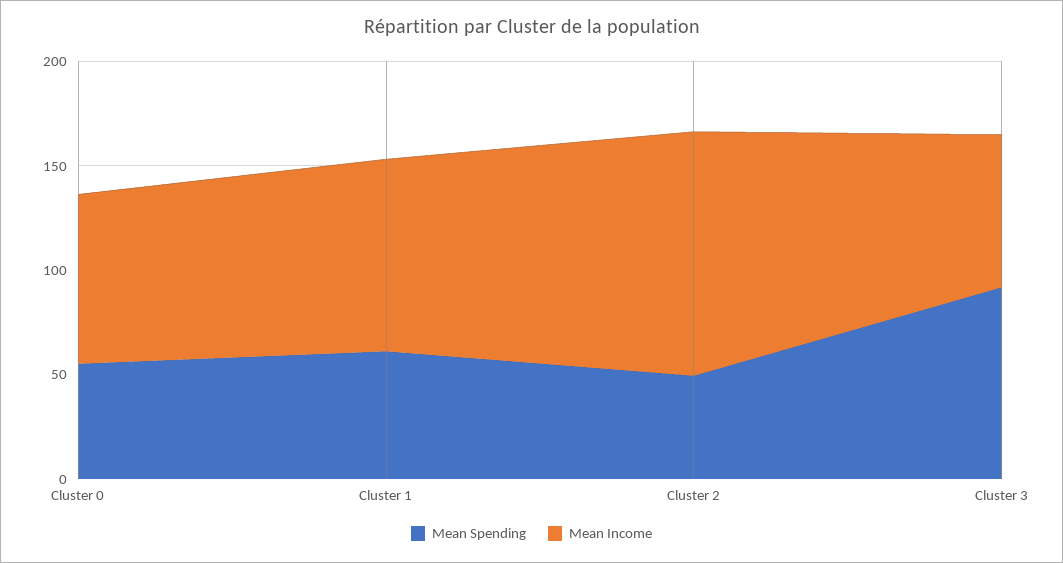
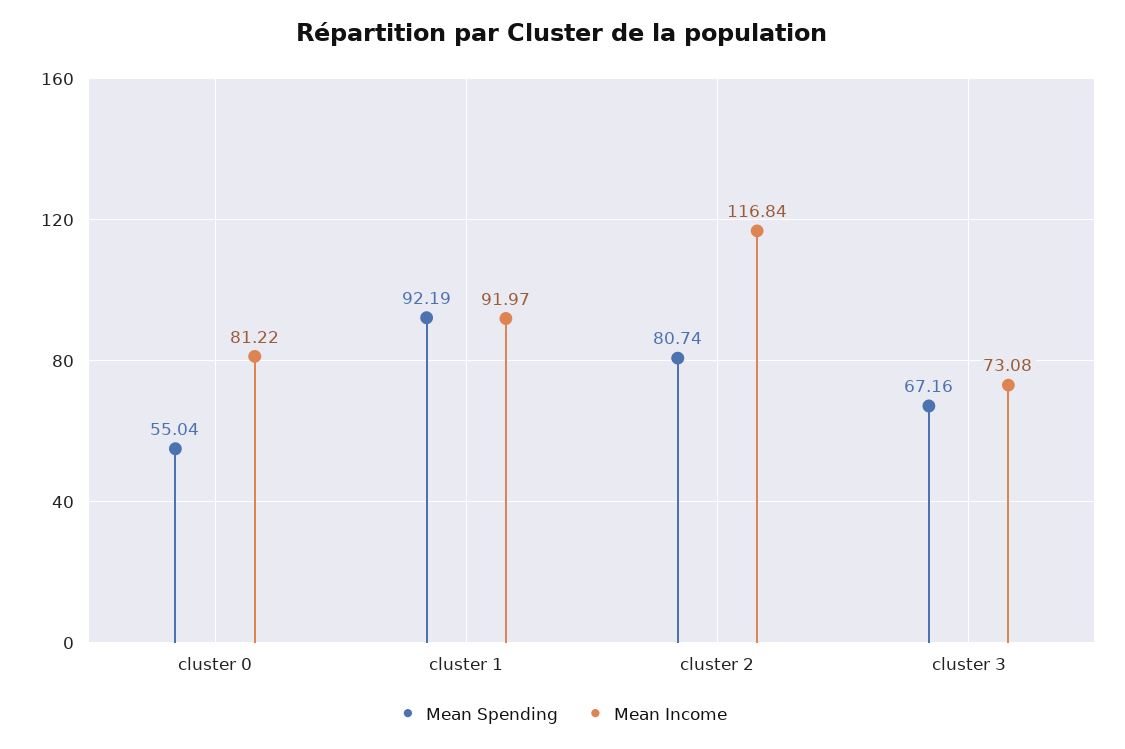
Mean Spending, Cluster 1: 60 -> 92.19
Mean Spending, Cluster 2: 50 -> 80.74
Mean Spending, Cluster 3: 90 -> 67.16

